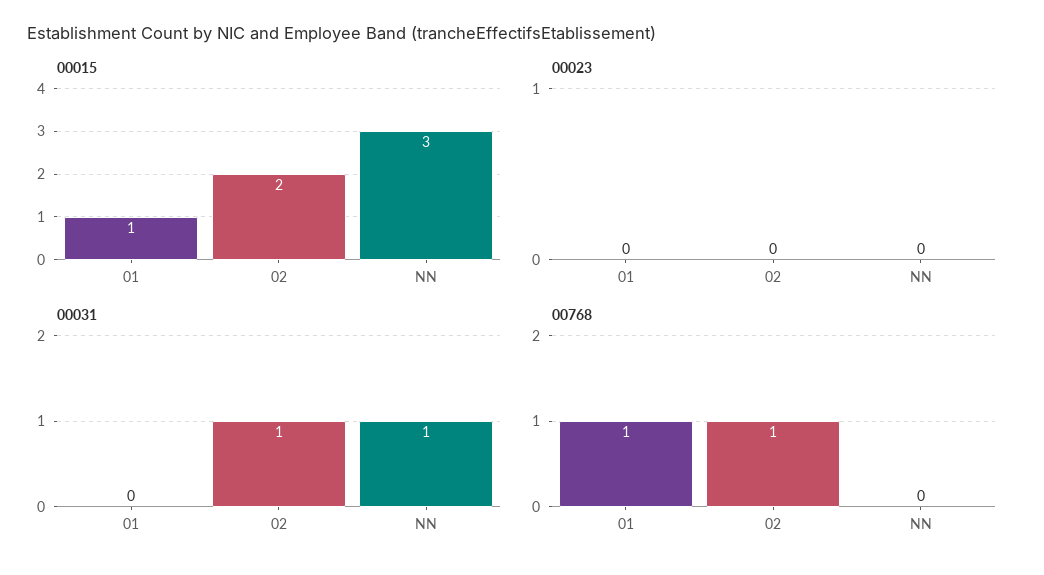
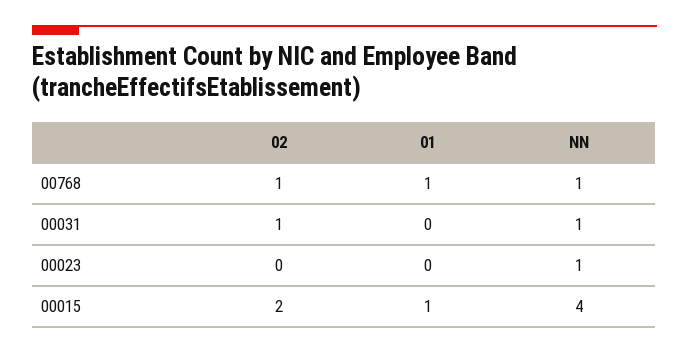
00015, NN: 3 -> 4
00023, NN: 0 -> 1
00768, NN: 0 -> 1

